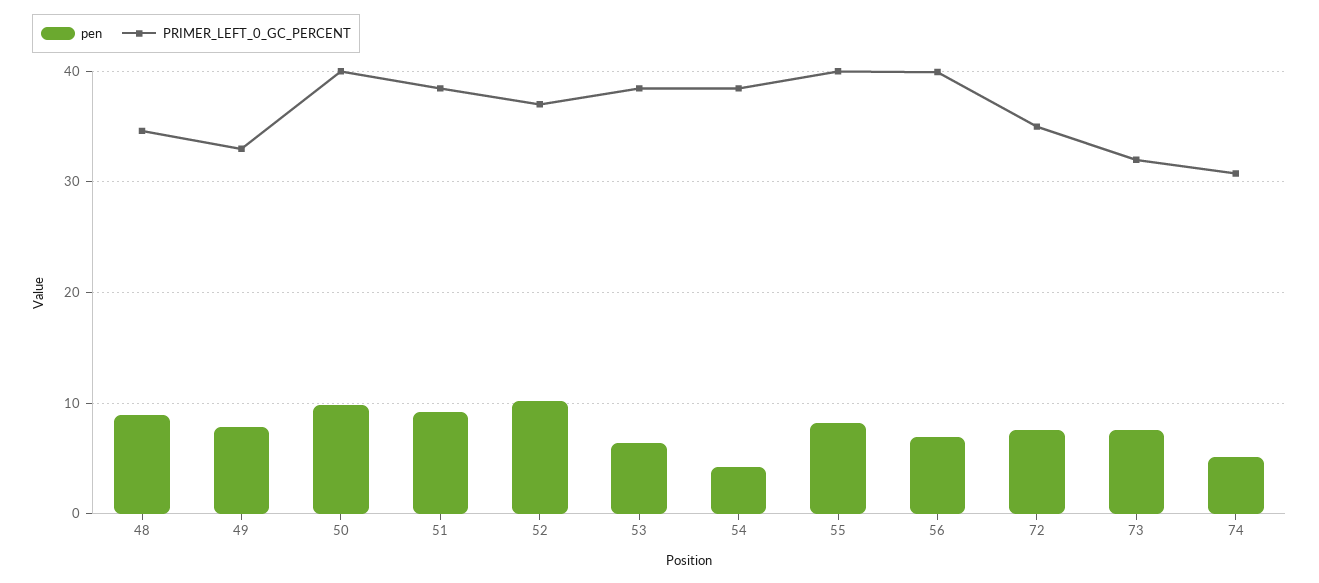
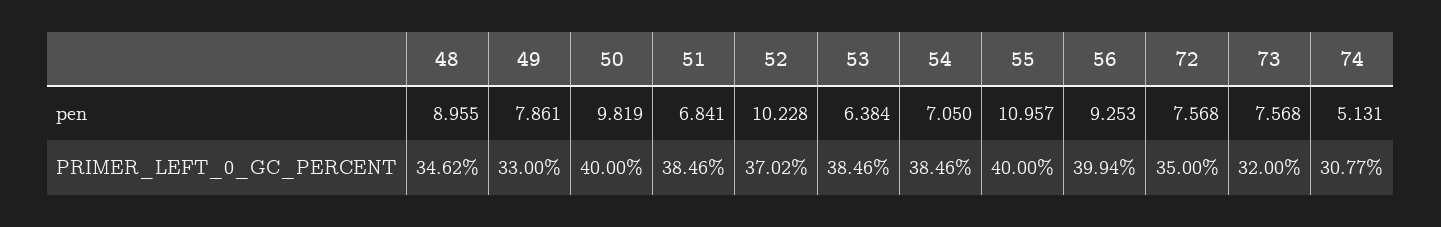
pen, 51: 9 -> 6.841
pen, 54: 4 -> 7.05
pen, 55: 8 -> 10.957
pen, 56: 7 -> 9.253

